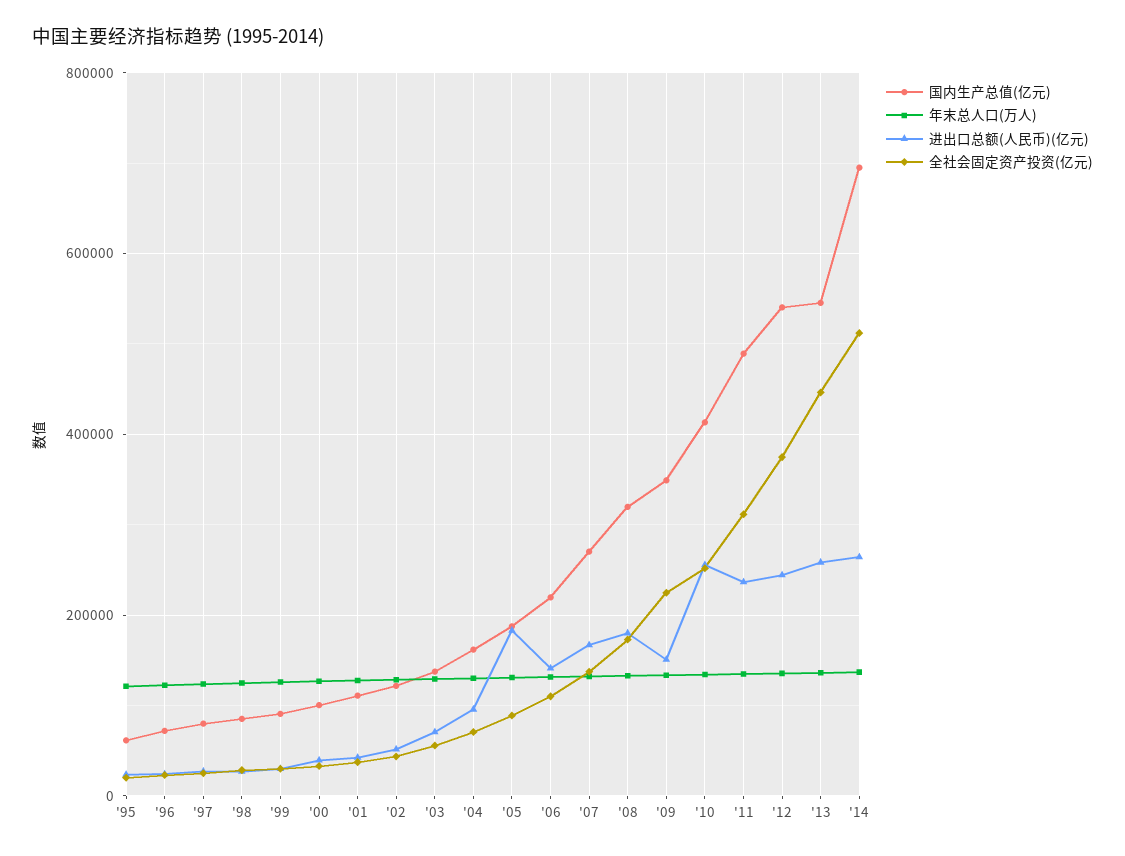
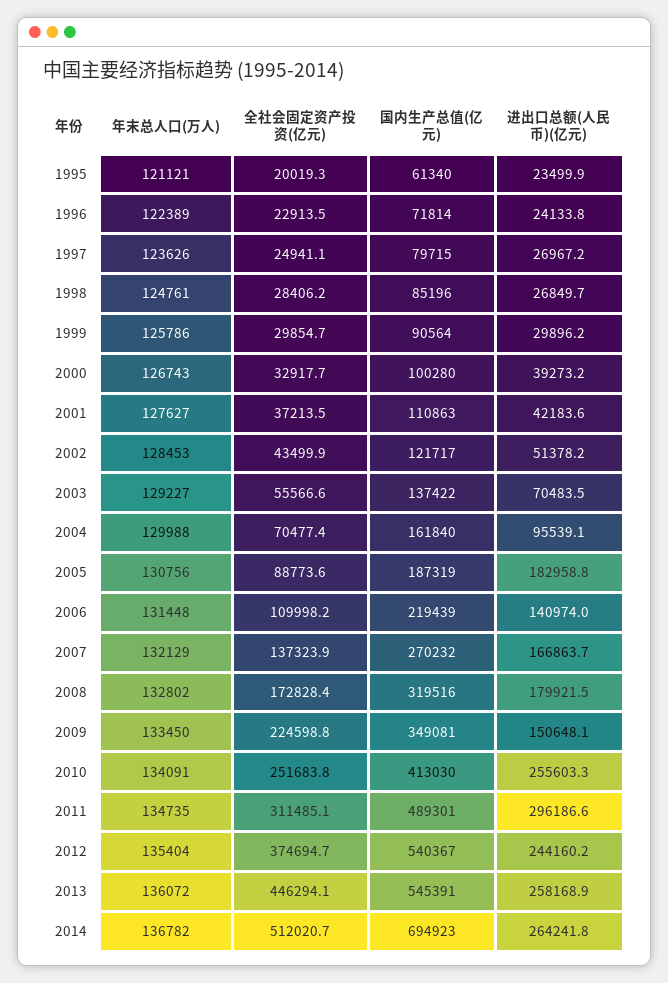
进出口总额(人民币)(亿元), '11: 240000 -> 296186.6

